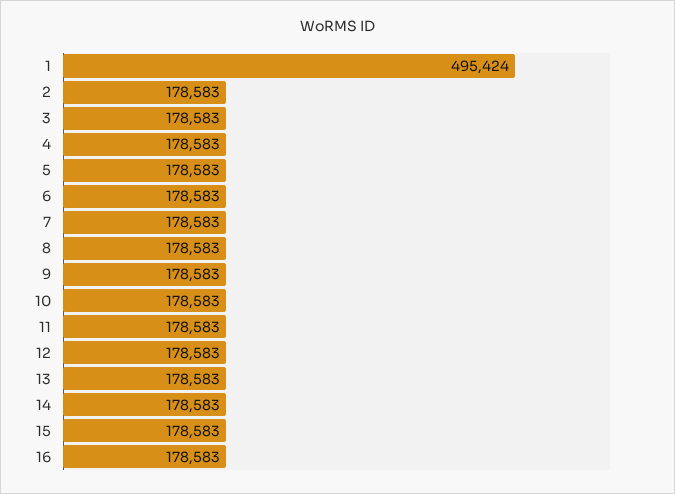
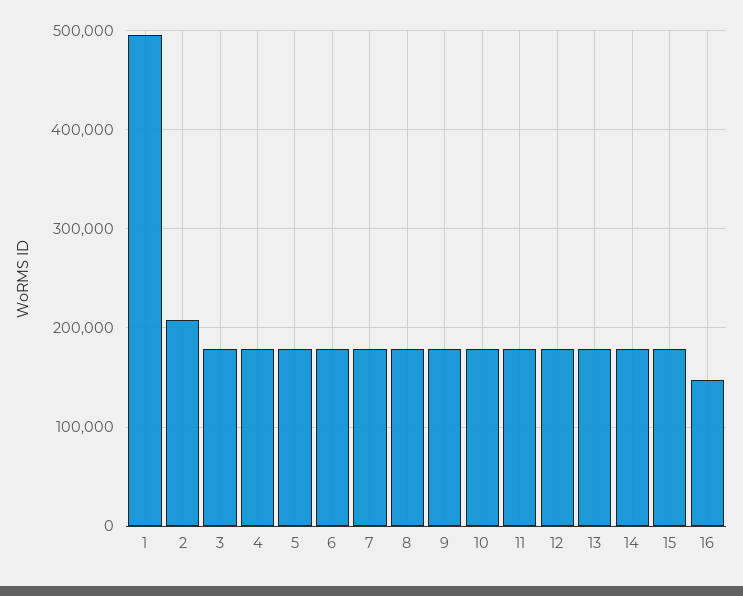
2: 178583 -> 210000
16: 178583 -> 150000

